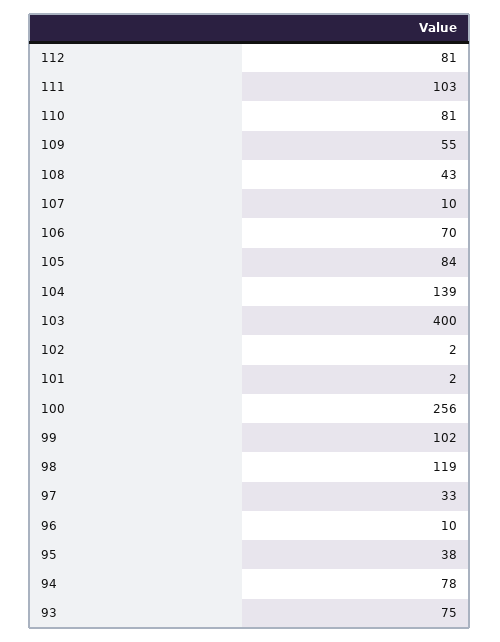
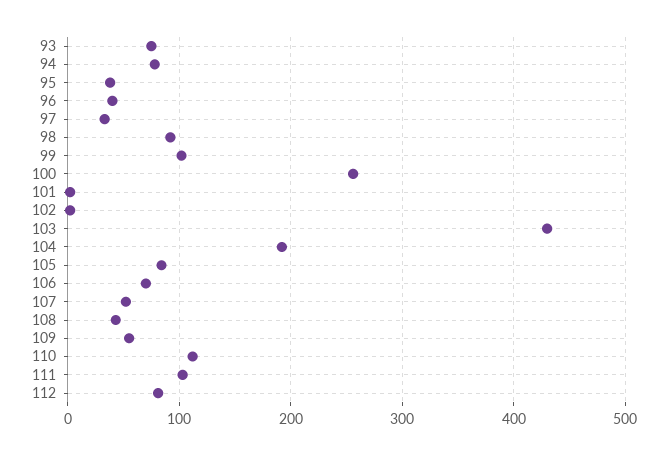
110: 81 -> 110
107: 10 -> 50
104: 139 -> 190
103: 400 -> 430
98: 119 -> 90
96: 10 -> 40

